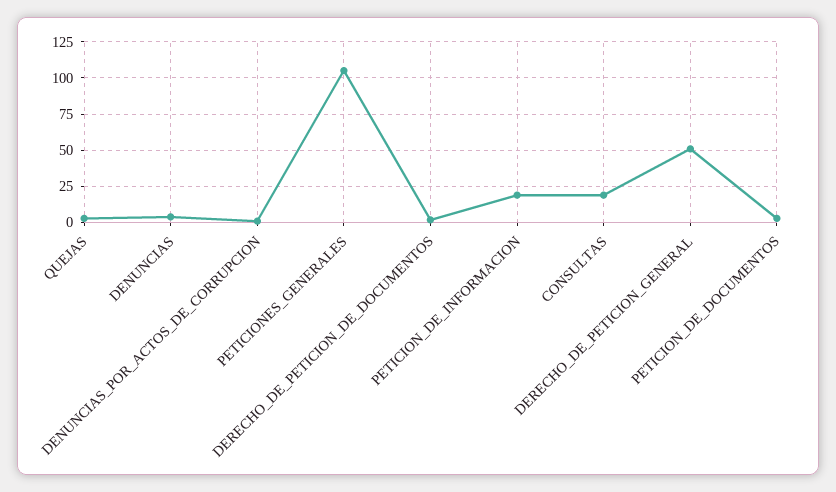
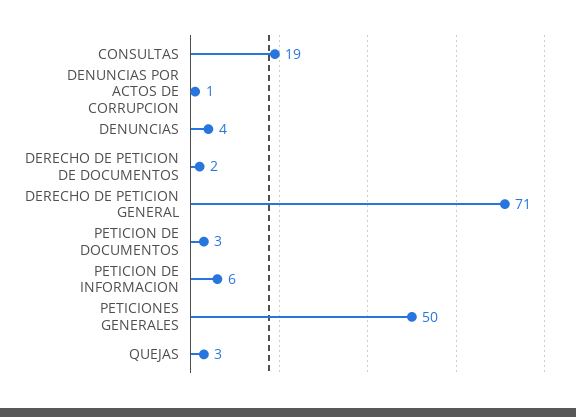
PETICIONES_GENERALES: 105 -> 50
PETICION_DE_INFORMACION: 20 -> 6
DERECHO_DE_PETICION_GENERAL: 50 -> 71

